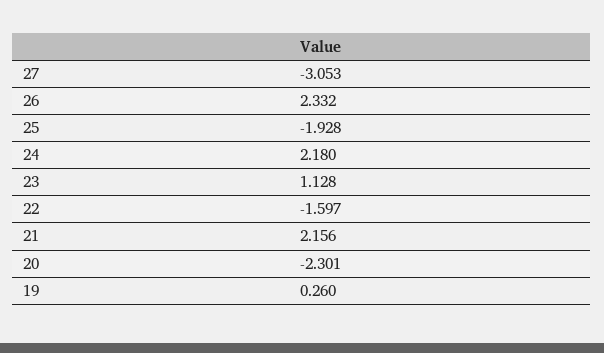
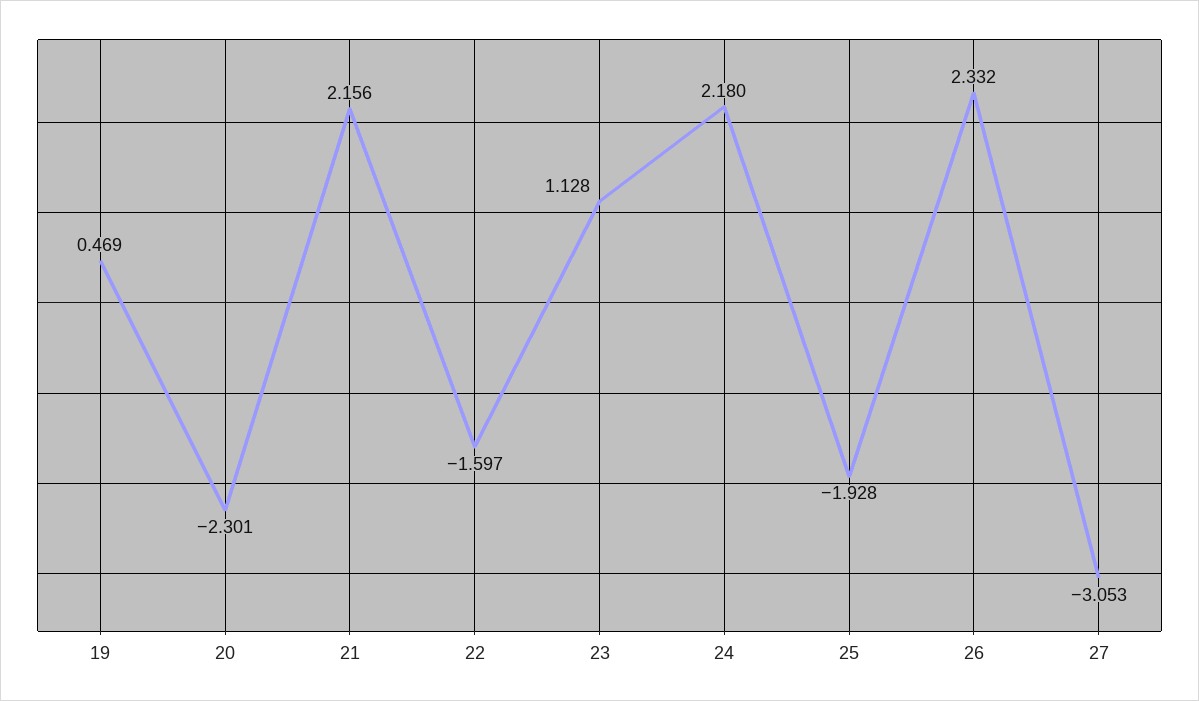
19: 0.26 -> 0.469

